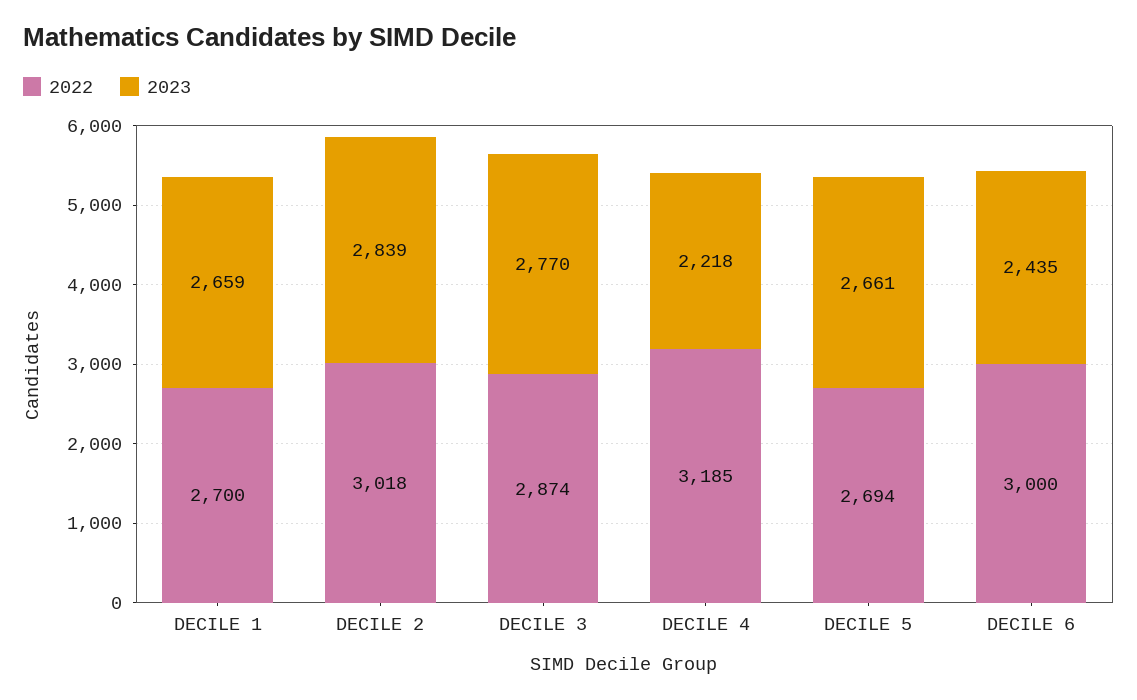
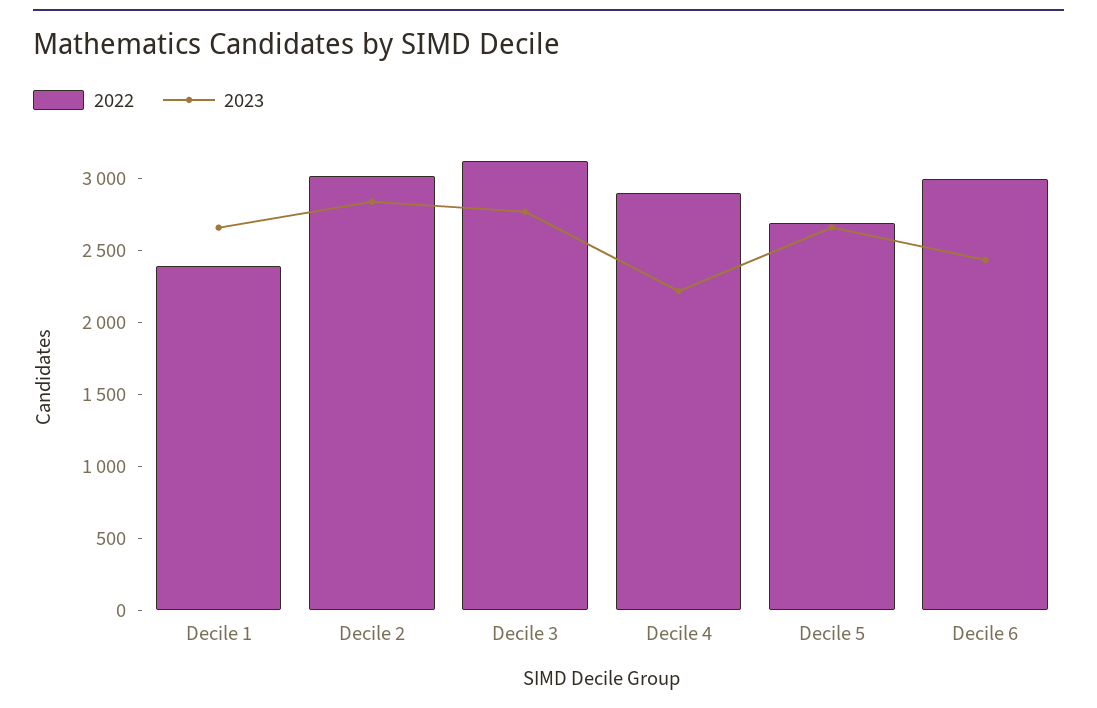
2022, DECILE 1: 2700 -> 2400
2022, DECILE 3: 2874 -> 3100
2022, DECILE 4: 3185 -> 2900

